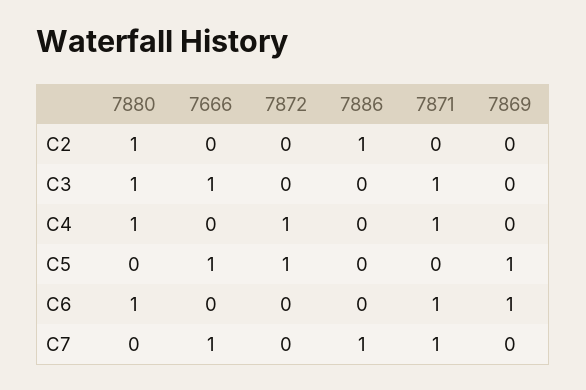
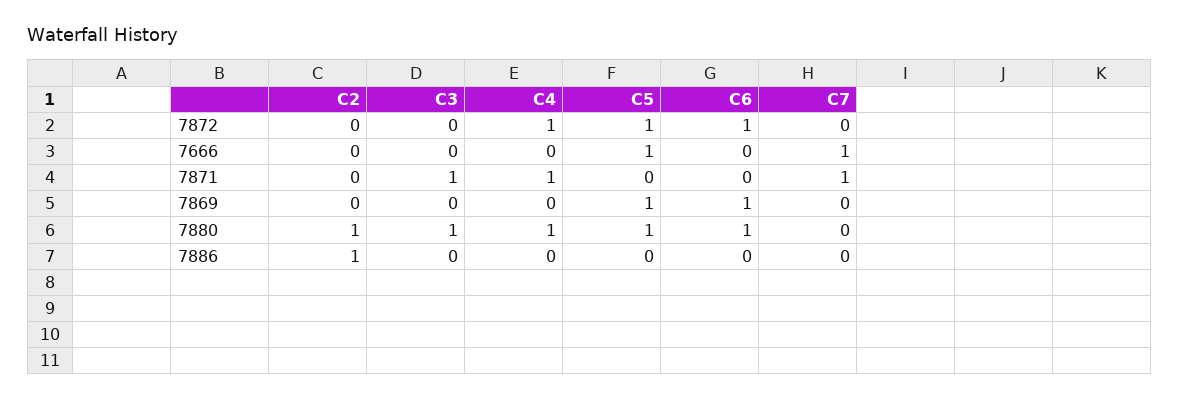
7666, C3: 1 -> 0
7880, C5: 0 -> 1
7872, C6: 0 -> 1
7871, C6: 1 -> 0
7886, C7: 1 -> 0

